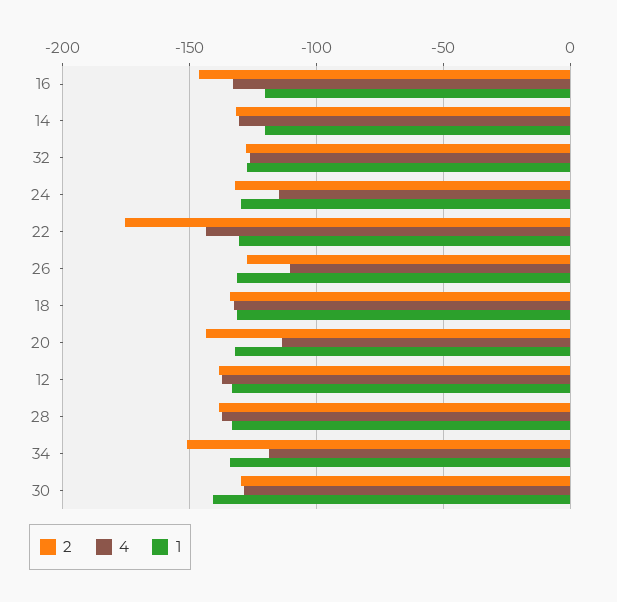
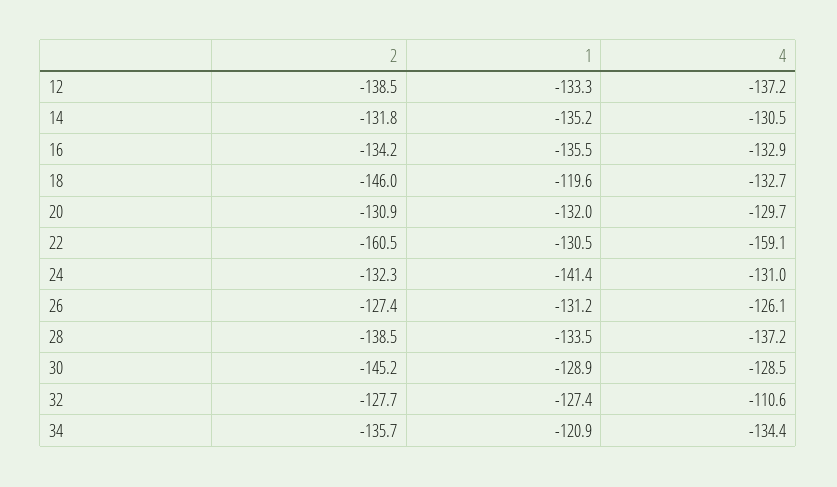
2, 16: -145 -> -134.2
1, 16: -120 -> -135.5
1, 14: -120 -> -135.2
4, 32: -125 -> -110.6
4, 24: -115 -> -131
1, 24: -130 -> -141.4
2, 22: -175 -> -160.5
4, 22: -145 -> -159.1
4, 26: -110 -> -126.1
2, 18: -135 -> -146
1, 18: -130 -> -119.6
2, 20: -145 -> -130.9
4, 20: -115 -> -129.7
2, 34: -150 -> -135.7
4, 34: -120 -> -134.4
1, 34: -135 -> -120.9
2, 30: -130 -> -145.2
1, 30: -140 -> -128.9

